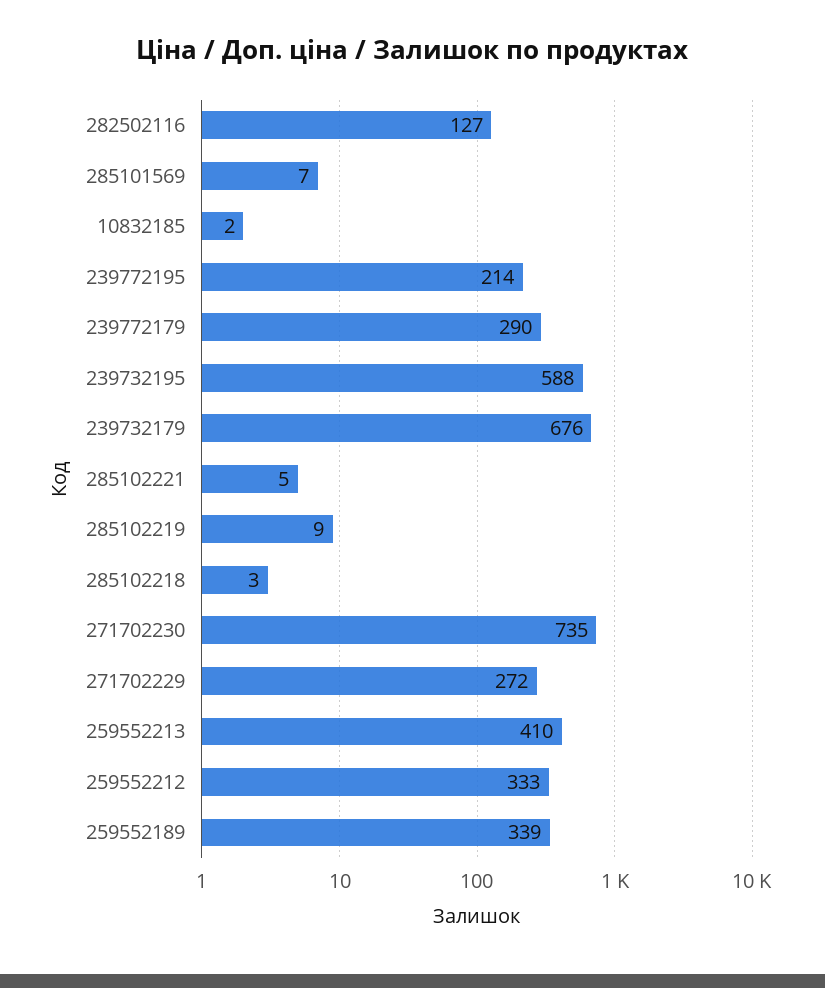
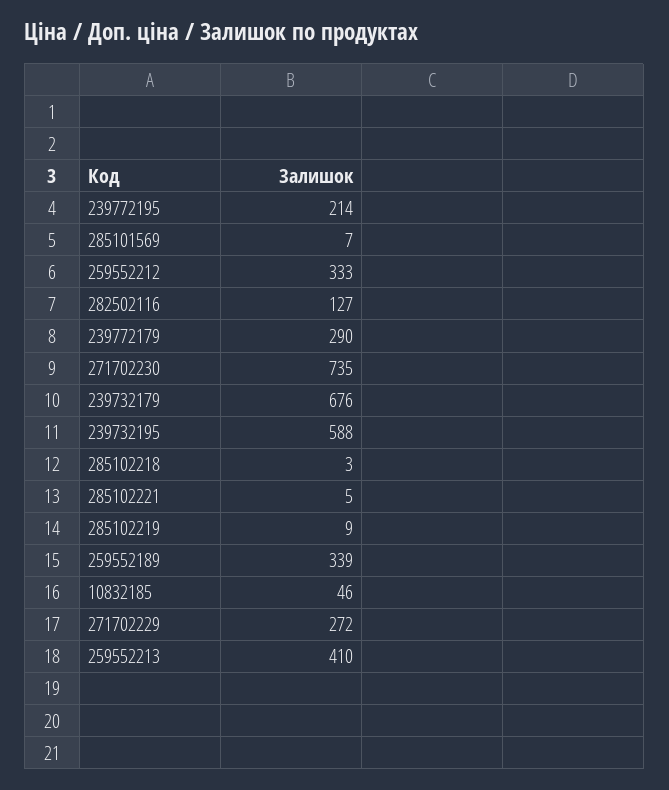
10832185: 2 -> 46

